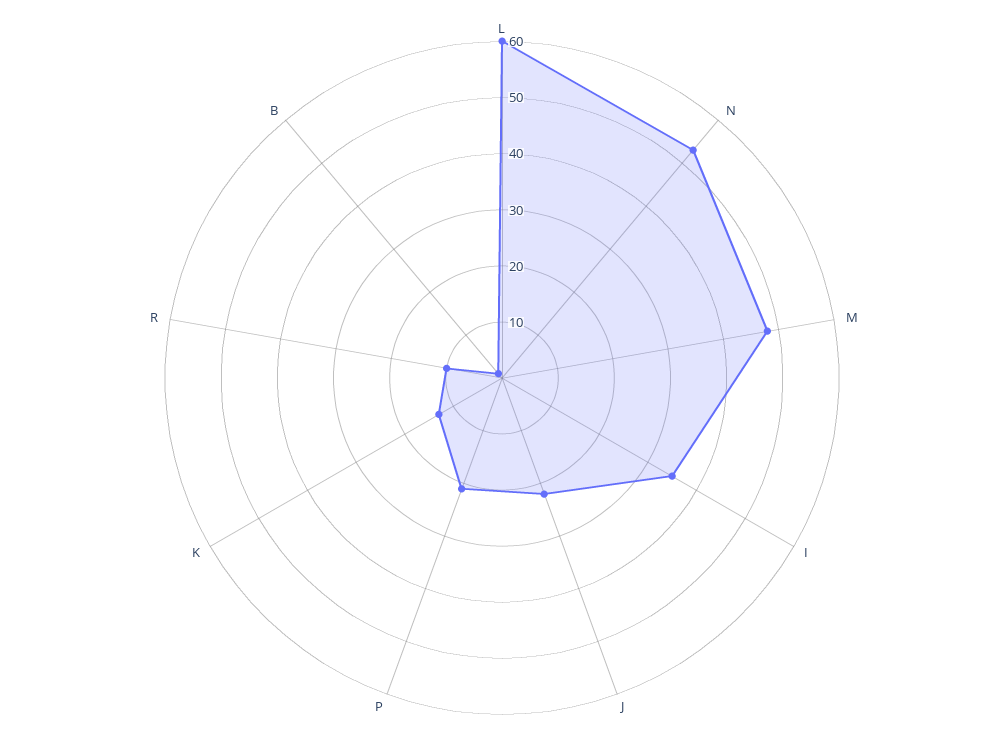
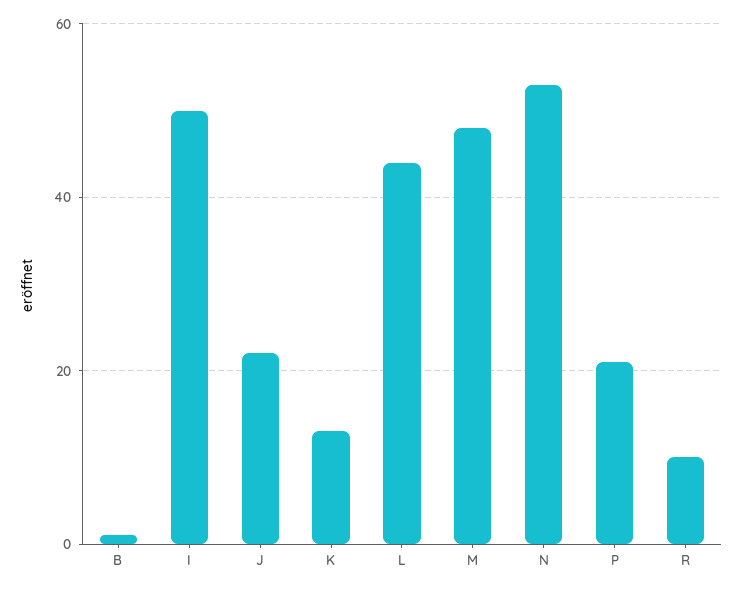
L: 60 -> 45
I: 35 -> 50

